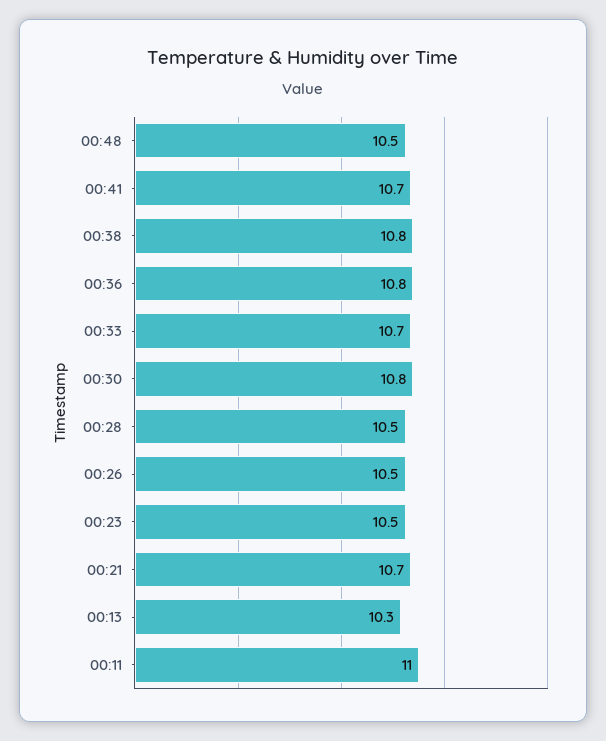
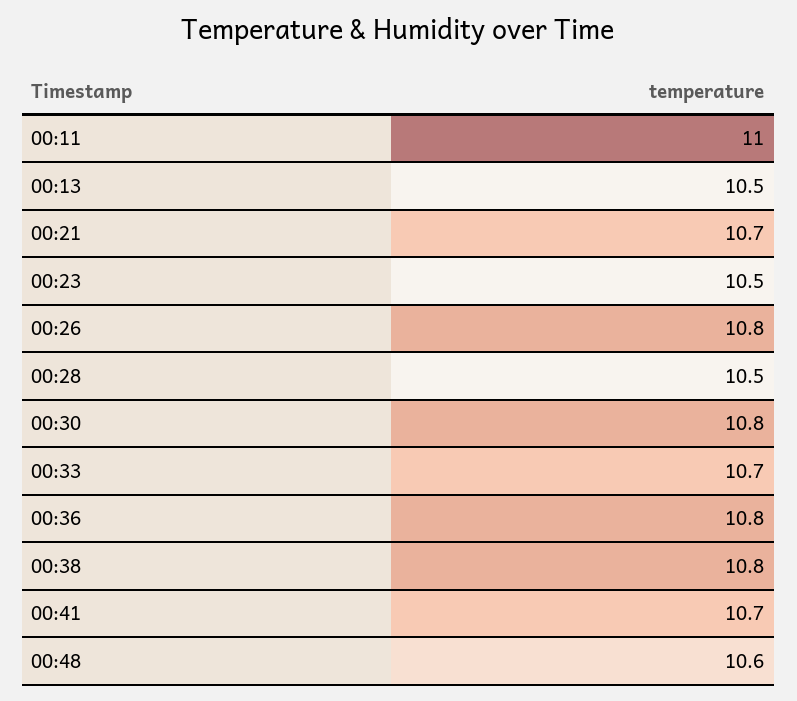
00:48: 10.5 -> 10.6
00:26: 10.5 -> 10.8
00:13: 10.3 -> 10.5

